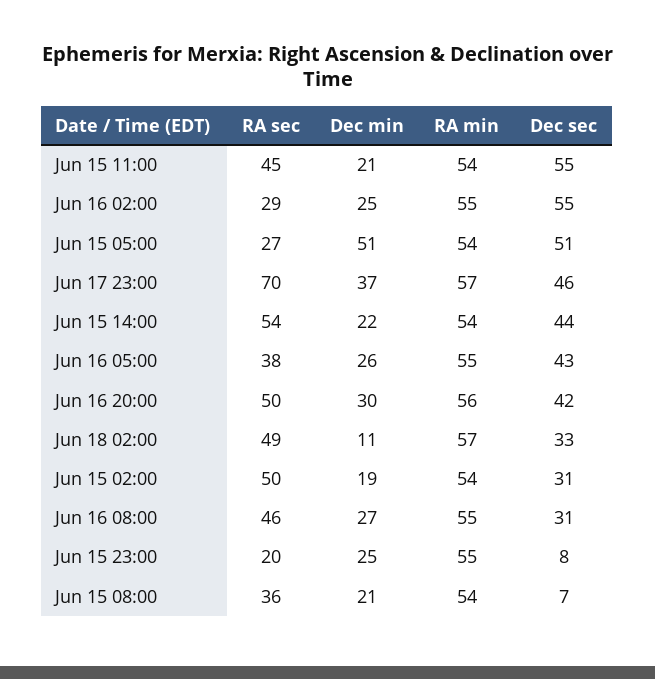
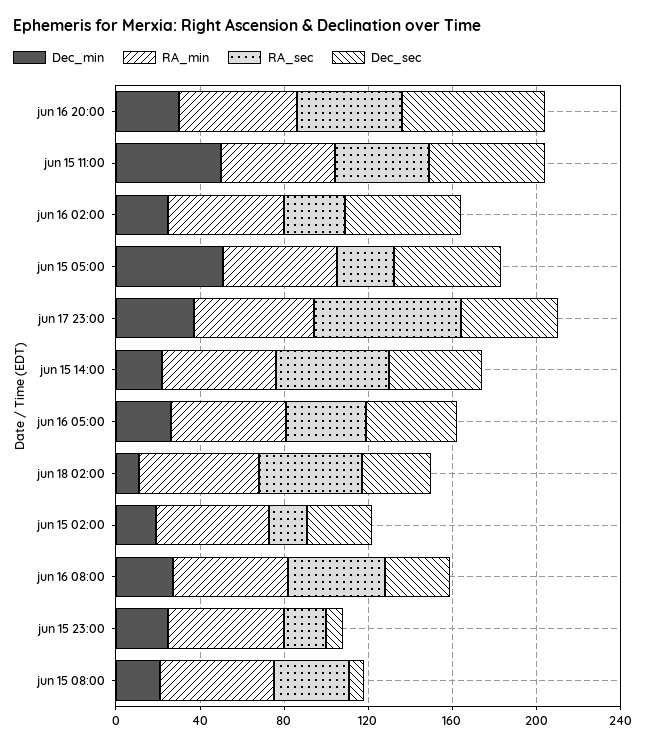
Dec min, Jun 15 11:00: 21 -> 50
Dec sec, Jun 16 20:00: 42 -> 70
RA sec, Jun 15 02:00: 50 -> 20

